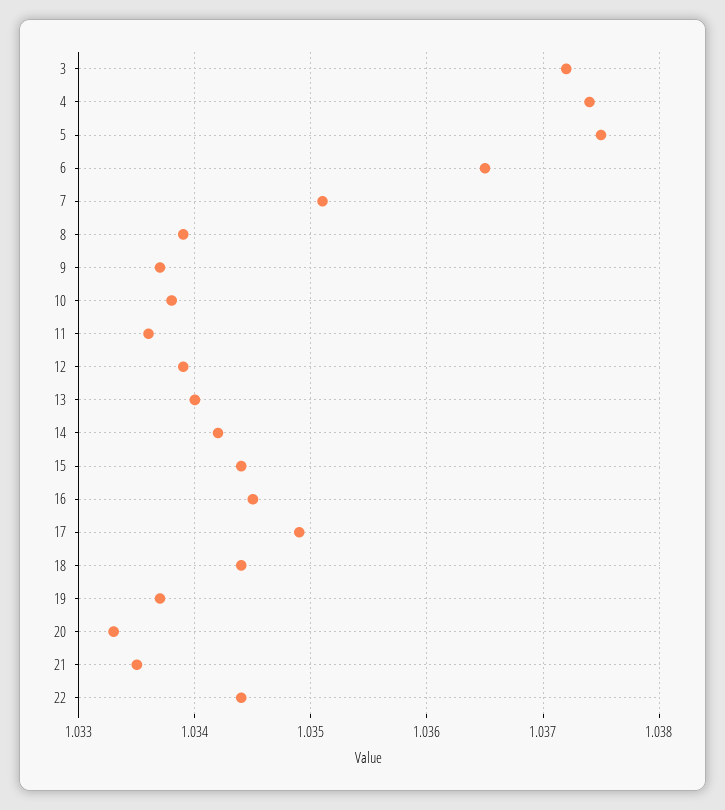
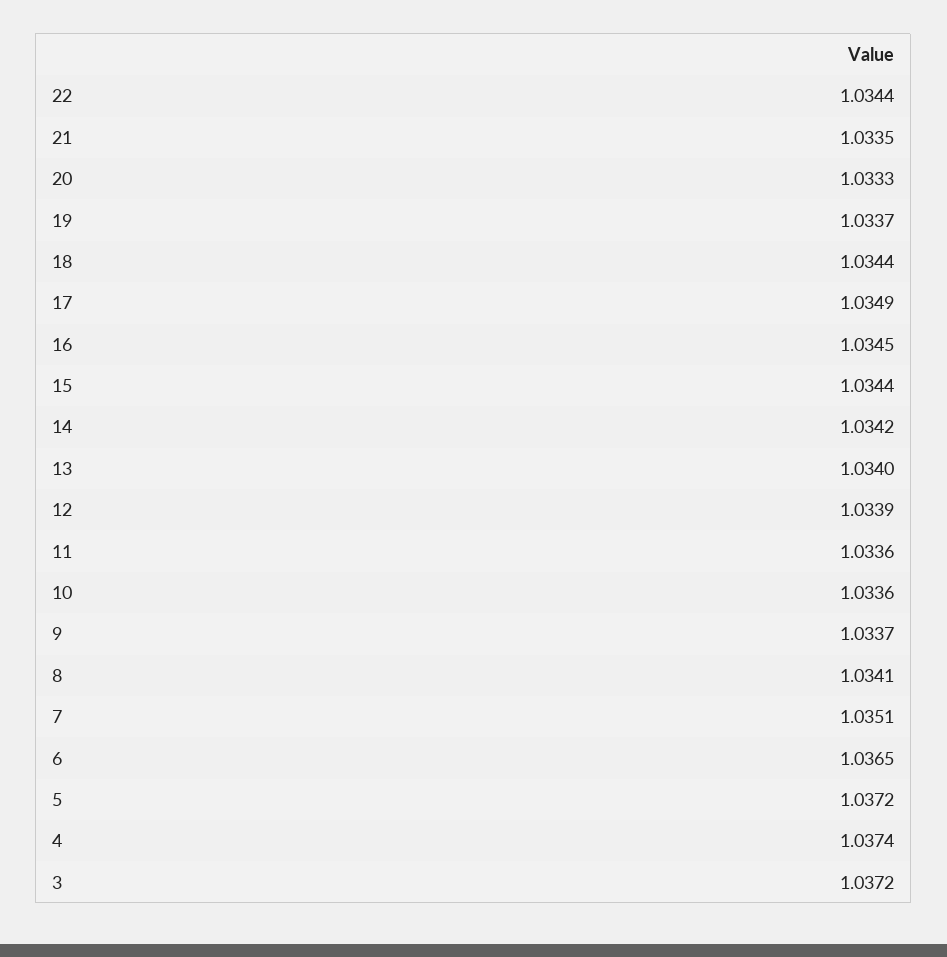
5: 1.0375 -> 1.0372
8: 1.0339 -> 1.0341
10: 1.0338 -> 1.0336

